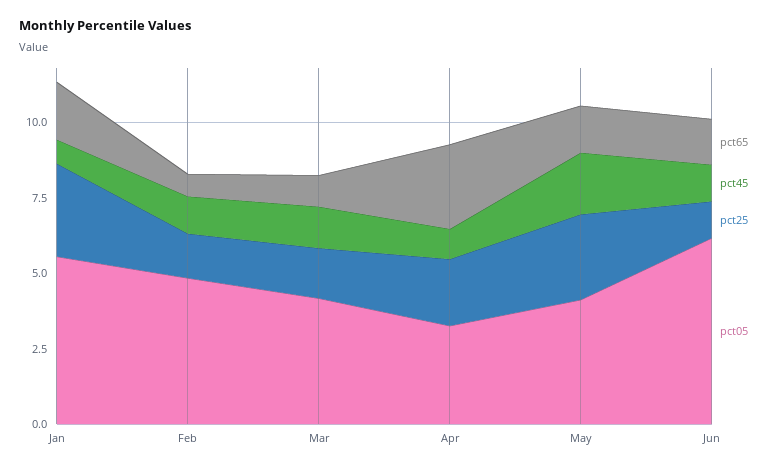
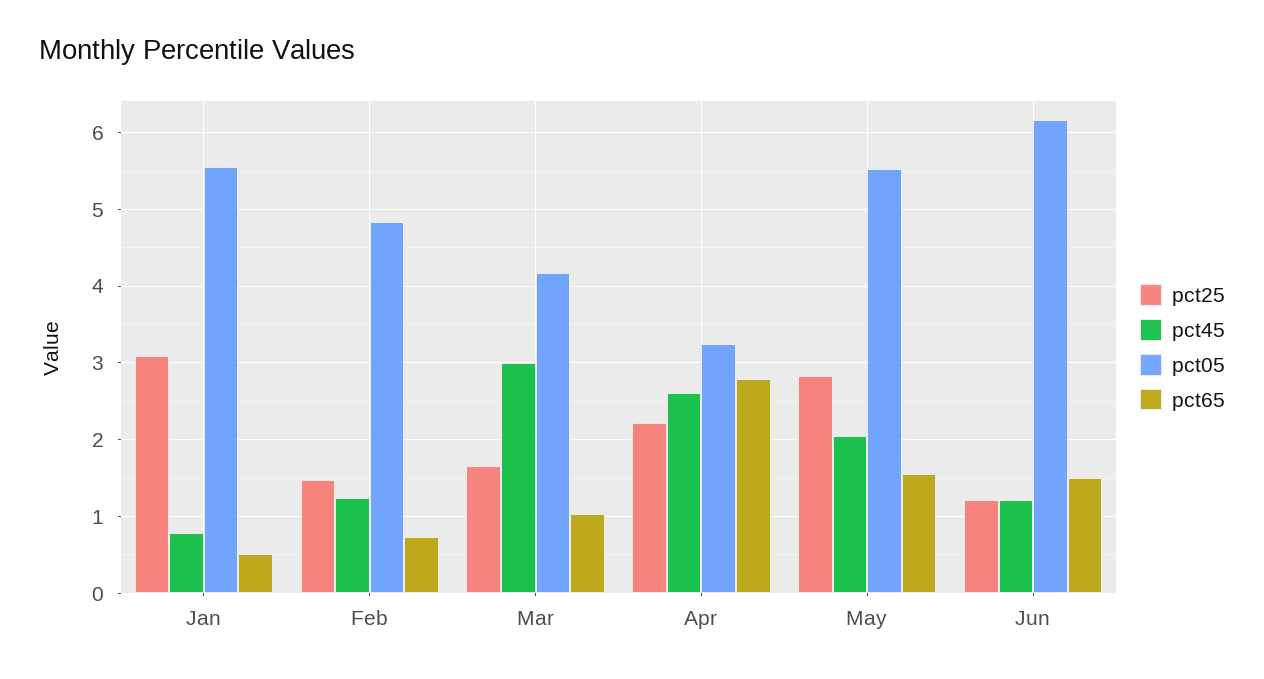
pct65, Jan: 2 -> 0.5
pct45, Mar: 1.5 -> 3
pct45, Apr: 1 -> 2.6
pct05, May: 4 -> 5.5

